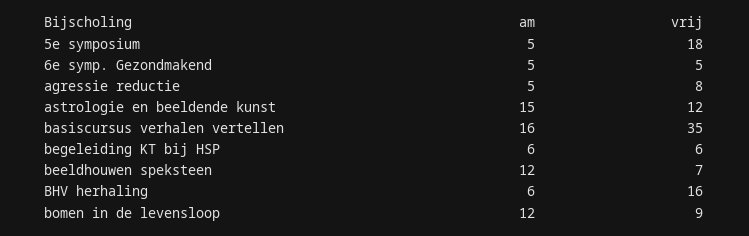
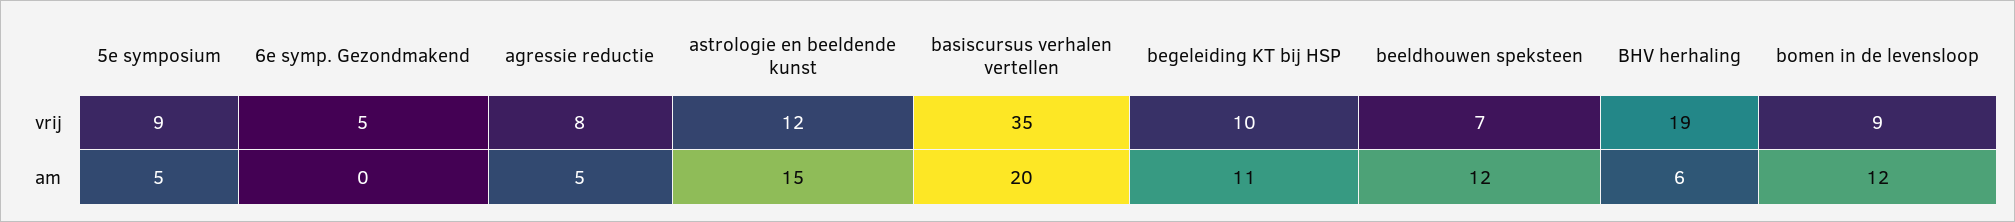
vrij, 5e symposium: 18 -> 9
am, 6e symp. Gezondmakend: 5 -> 0
am, basiscursus verhalen vertellen: 16 -> 20
am, begeleiding KT bij HSP: 6 -> 11
vrij, begeleiding KT bij HSP: 6 -> 10
vrij, BHV herhaling: 16 -> 19

